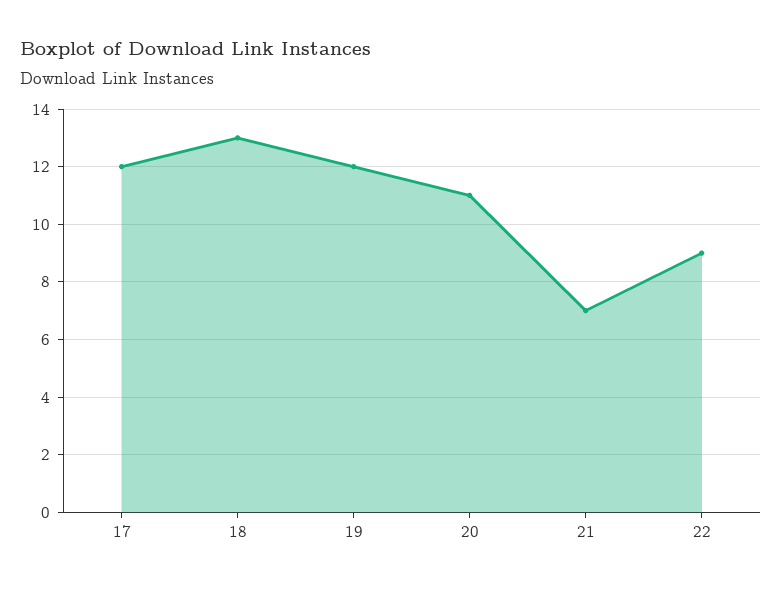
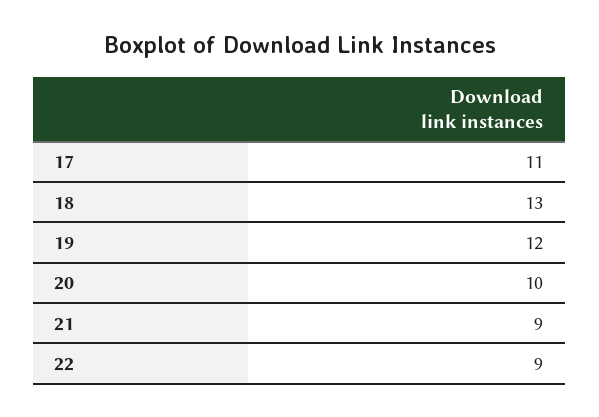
17: 12 -> 11
20: 11 -> 10
21: 7 -> 9

